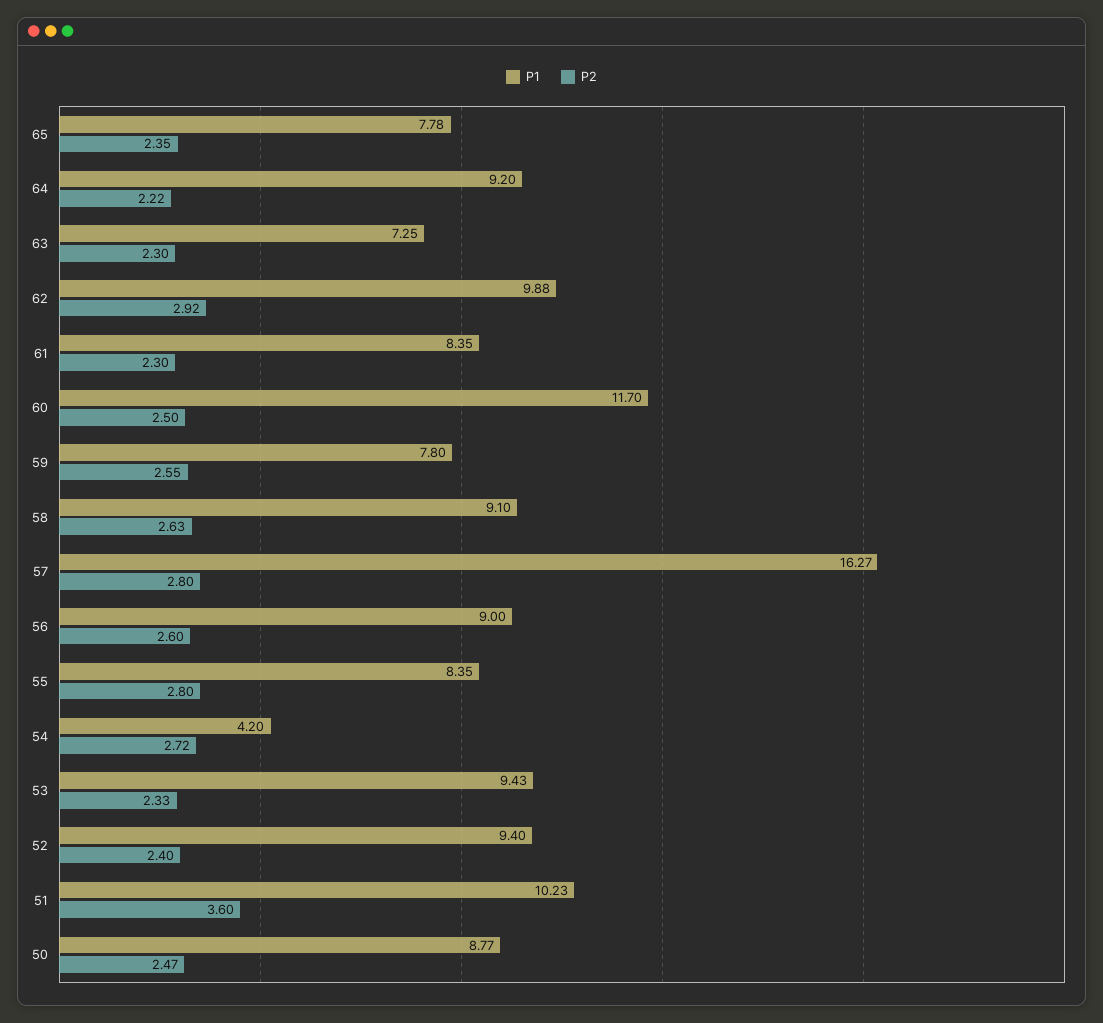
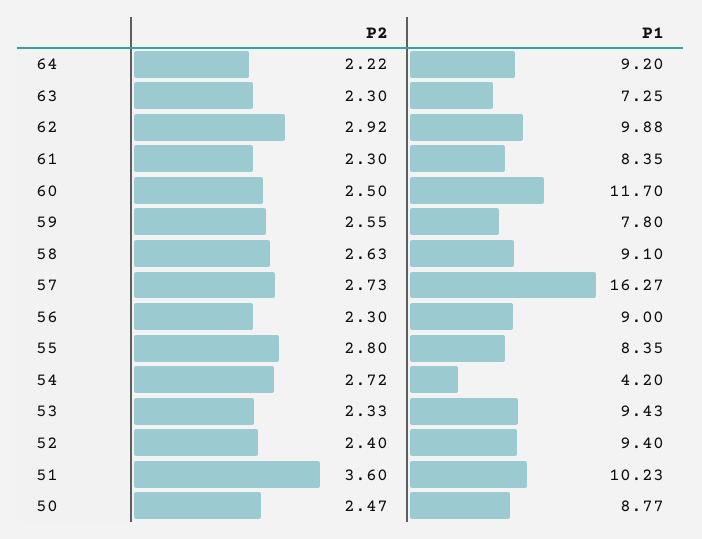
P1, 65: 7.78 -> none
P2, 65: 2.35 -> none
P2, 57: 2.8 -> 2.73
P2, 56: 2.6 -> 2.3

